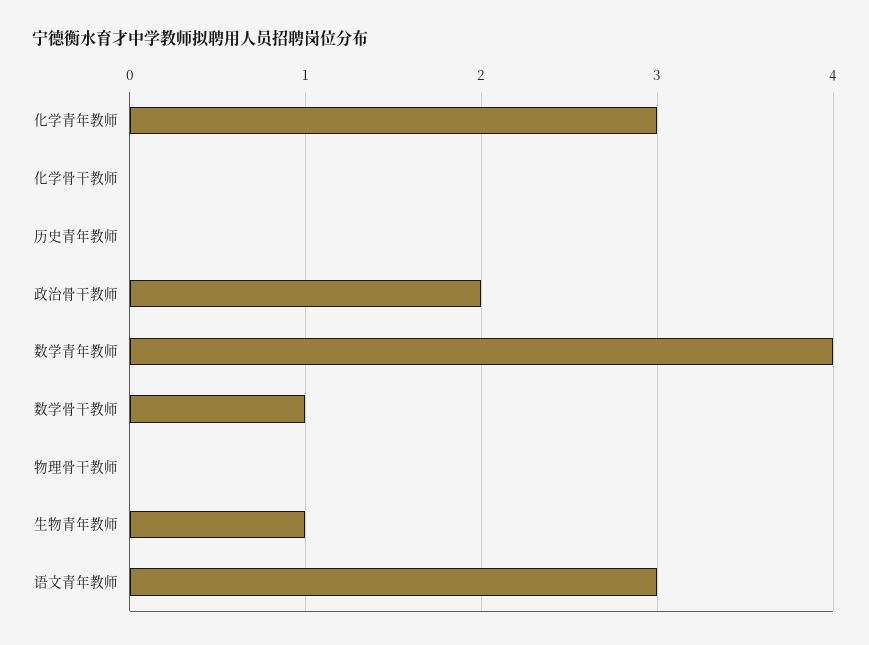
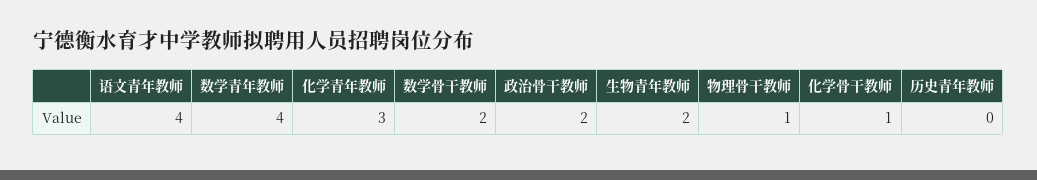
化学骨干教师: 0 -> 1
数学骨干教师: 1 -> 2
物理骨干教师: 0 -> 1
生物青年教师: 1 -> 2
语文青年教师: 3 -> 4

